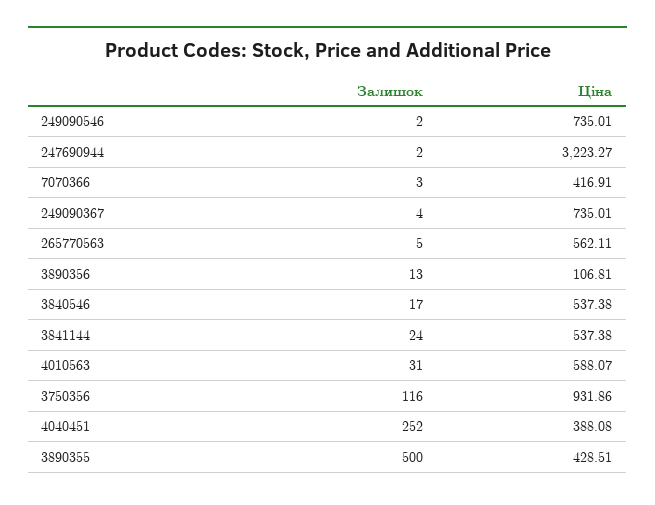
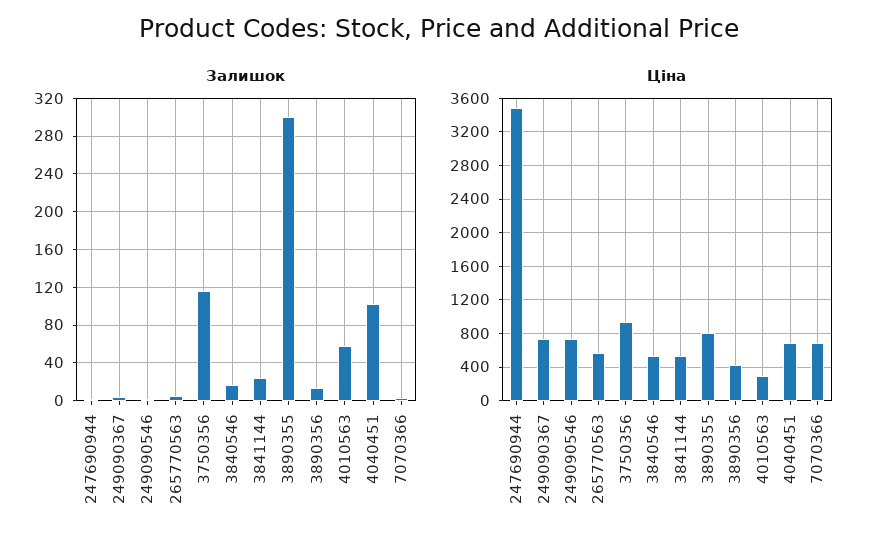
Ціна, 247690944: 3223.27 -> 3500
Ціна, 7070366: 416.91 -> 700
Ціна, 3890356: 106.81 -> 400
Залишок, 4010563: 31 -> 60
Ціна, 4010563: 588.07 -> 300
Залишок, 4040451: 252 -> 100
Ціна, 4040451: 388.08 -> 700
Залишок, 3890355: 500 -> 300
Ціна, 3890355: 428.51 -> 800

